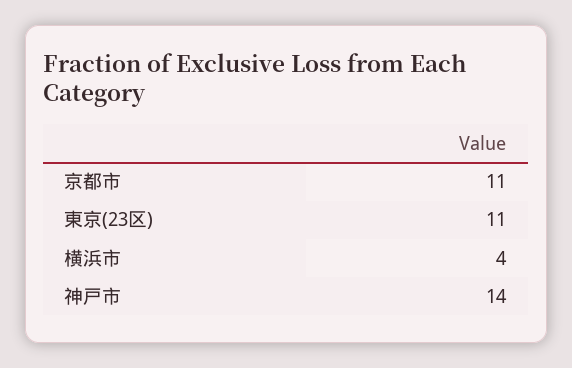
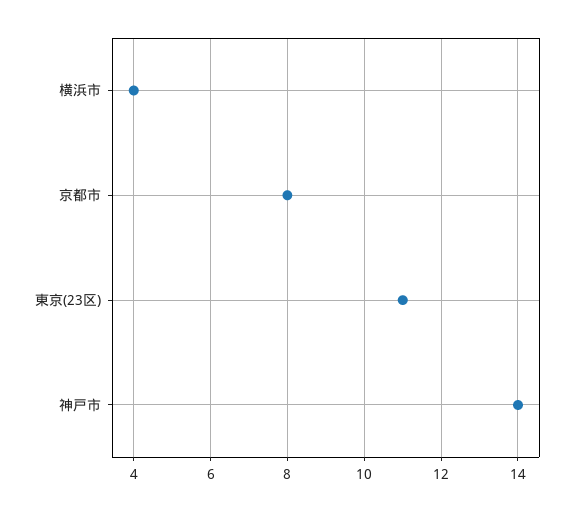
京都市: 11 -> 8

